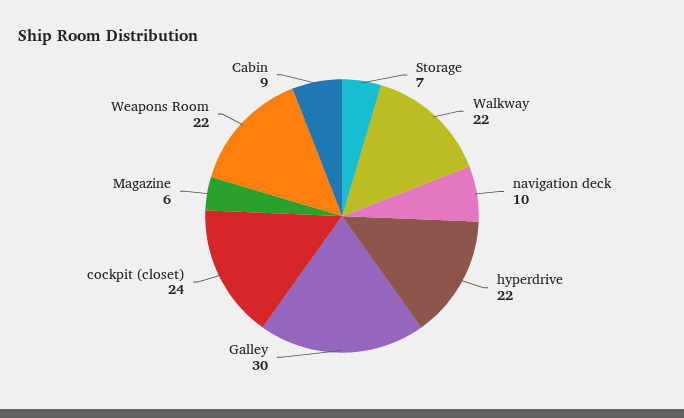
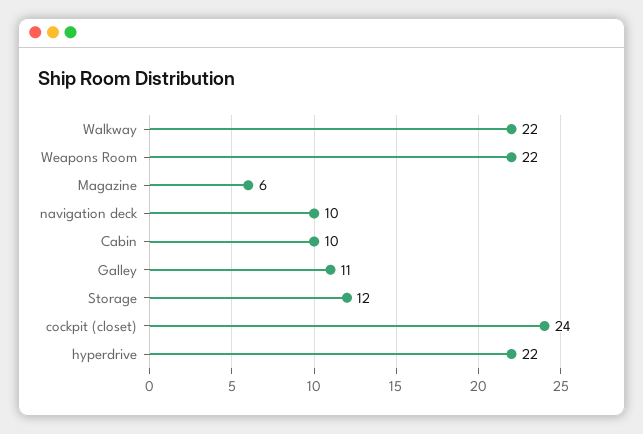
Storage: 7 -> 12
Galley: 30 -> 11
Cabin: 9 -> 10

